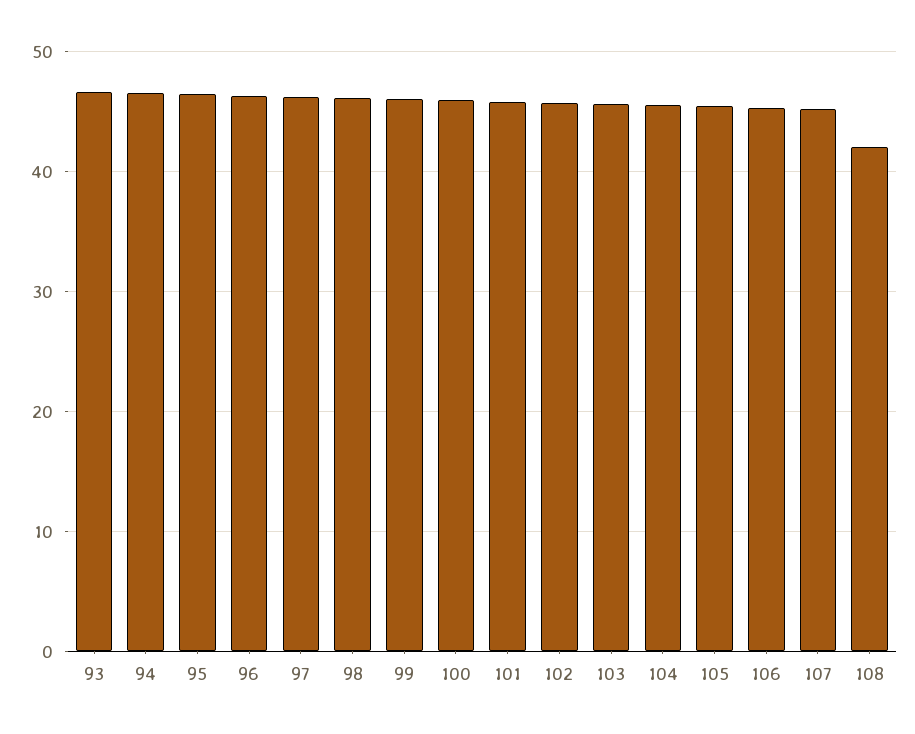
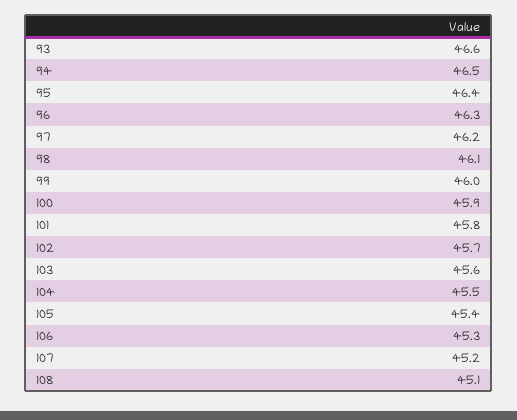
108: 42 -> 45.1

